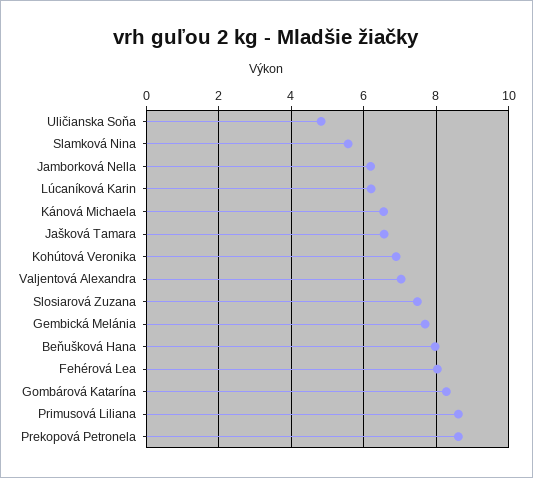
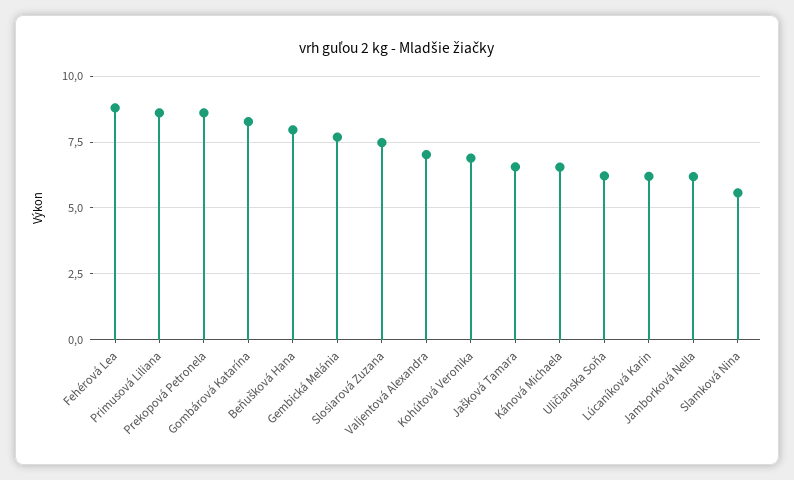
Uličianska Soňa: 4.8 -> 6.25
Fehérová Lea: 8 -> 8.75

